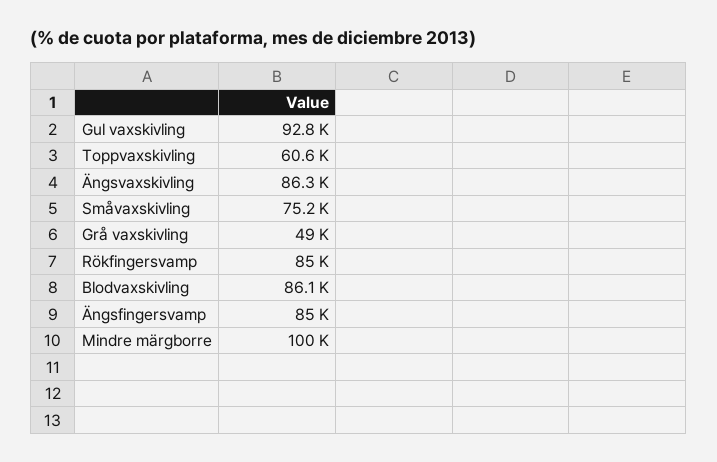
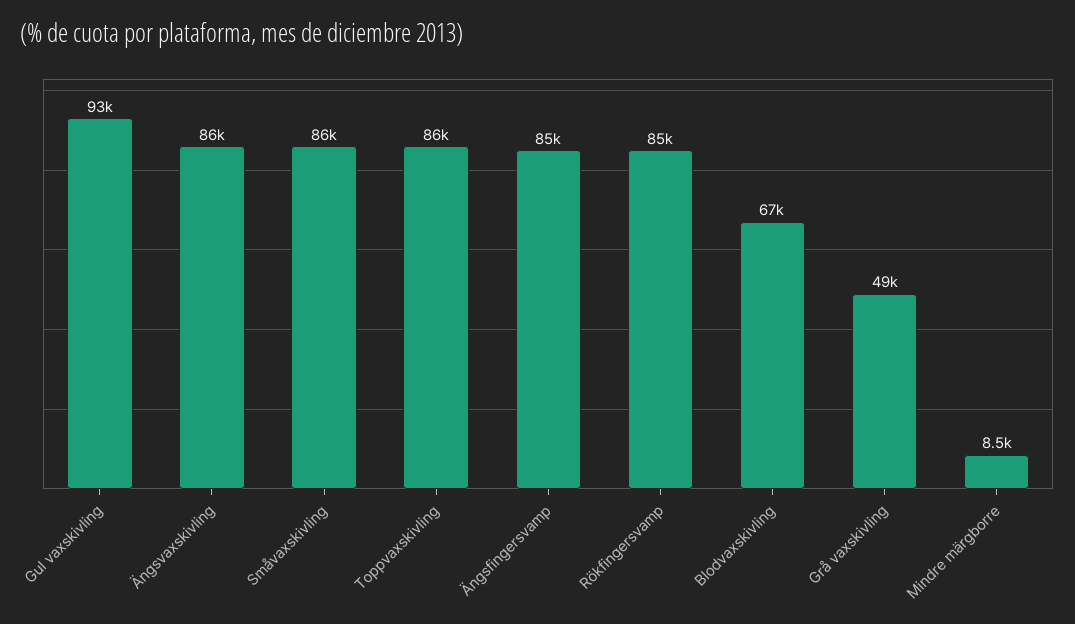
Toppvaxskivling: 60600 -> 86000
Småvaxskivling: 75200 -> 86000
Blodvaxskivling: 86100 -> 67000
Mindre märgborre: 100000 -> 8500

